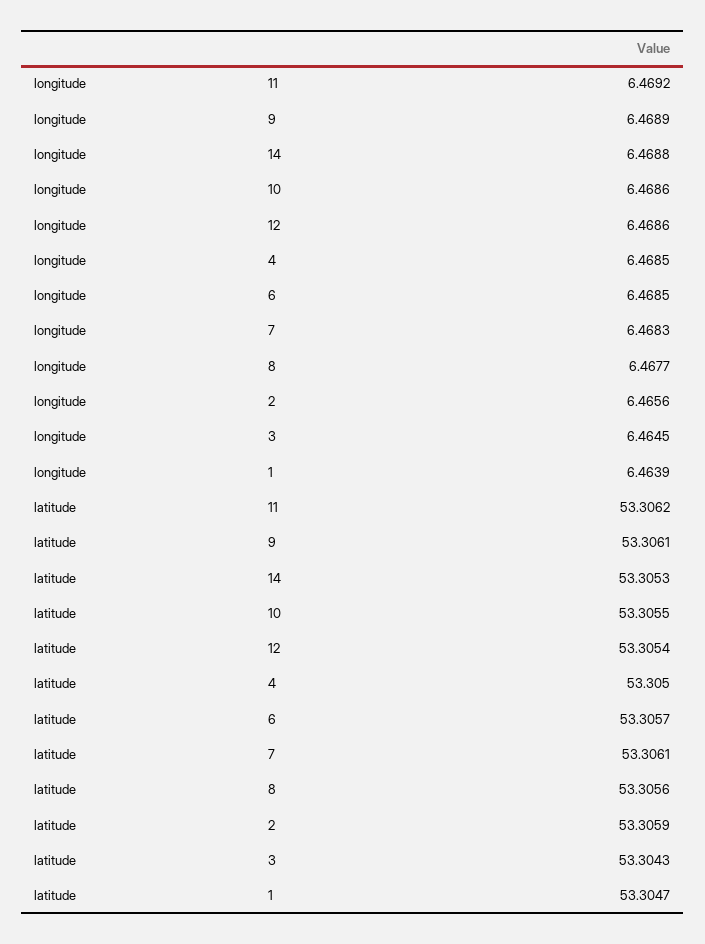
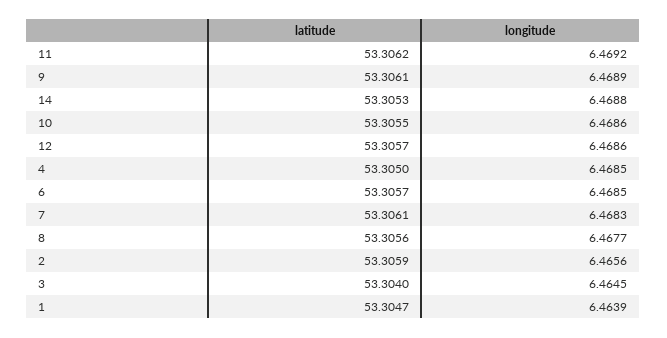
latitude, 12: 53.3054 -> 53.3057
latitude, 3: 53.3043 -> 53.304

